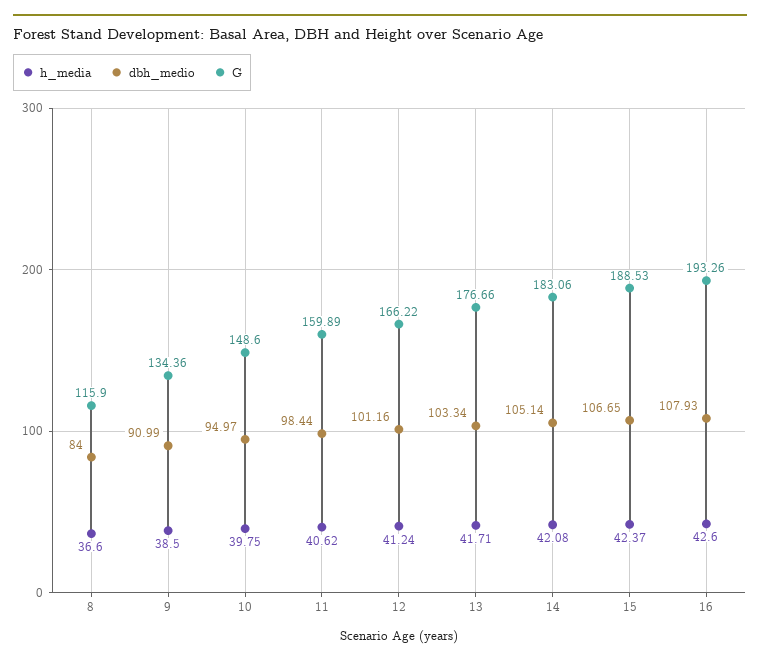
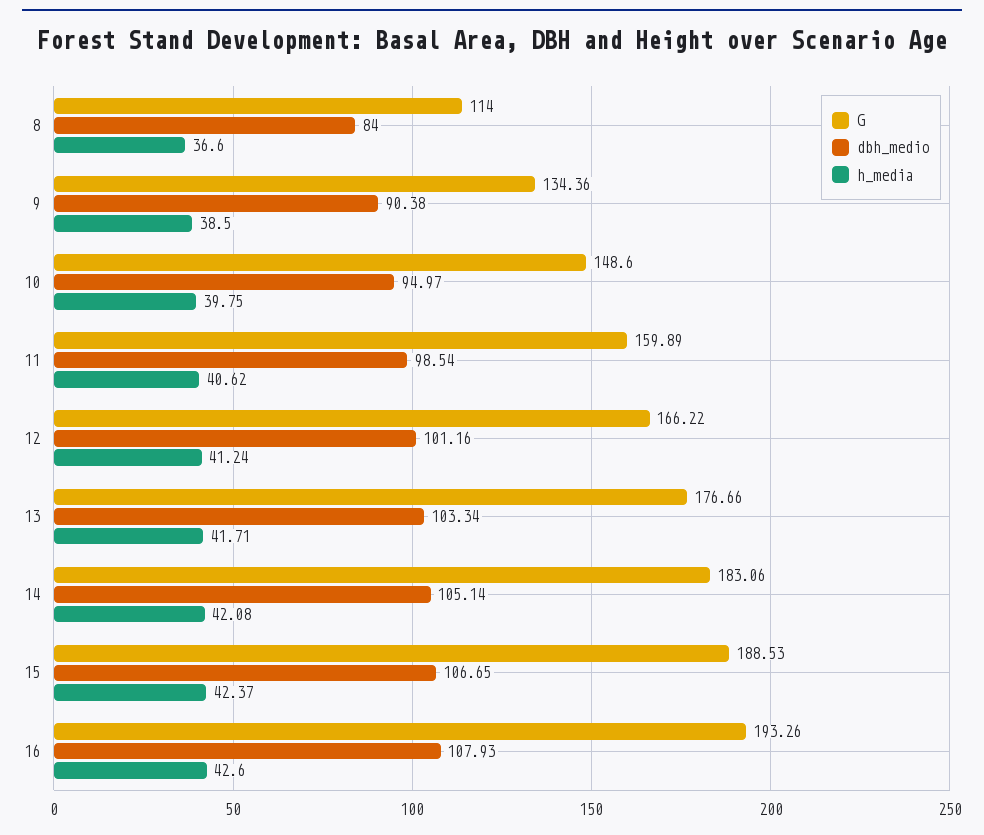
G, 8: 115.9 -> 114
dbh_medio, 9: 90.99 -> 90.38
dbh_medio, 11: 98.44 -> 98.54

